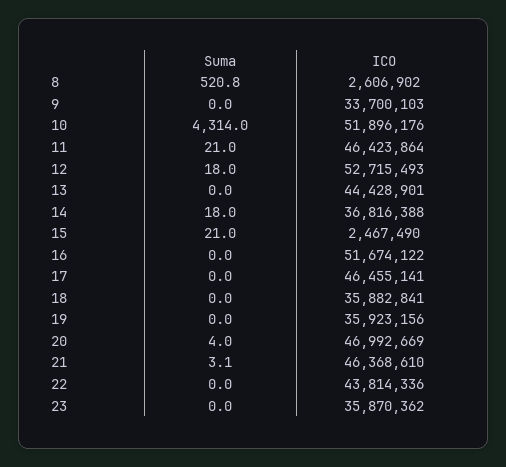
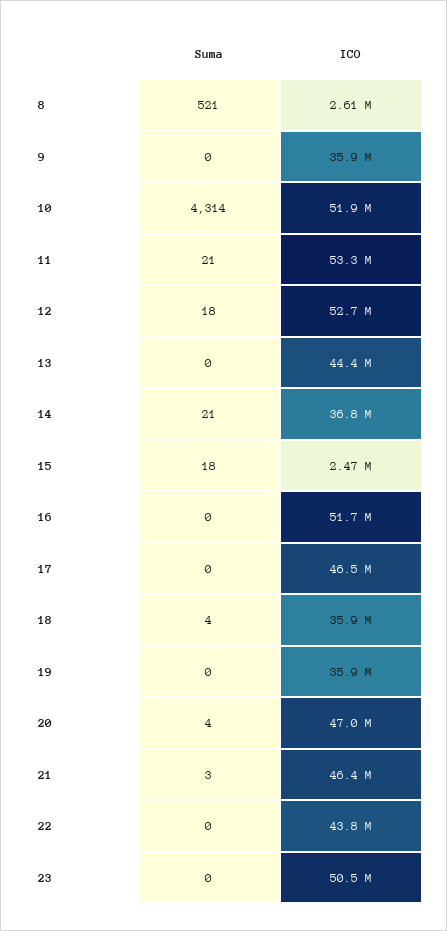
ICO, 9: 33700103 -> 35900000
ICO, 11: 46423864 -> 53300000
Suma, 14: 18 -> 21
Suma, 15: 21 -> 18
Suma, 18: 0 -> 4
ICO, 23: 35870362 -> 50500000

